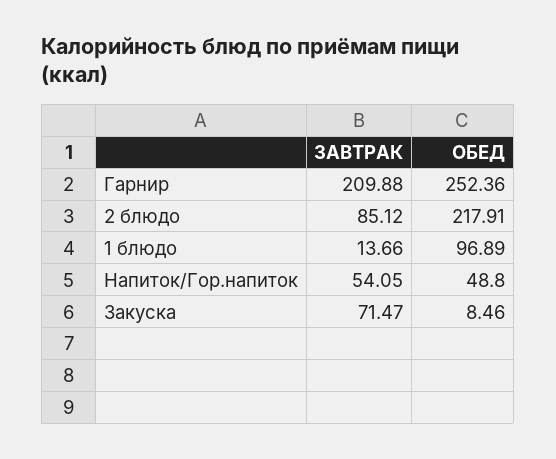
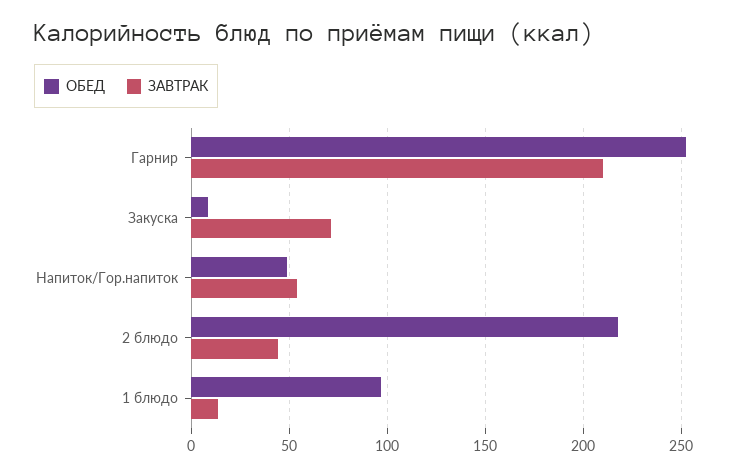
ЗАВТРАК, 2 блюдо: 85.12 -> 45

